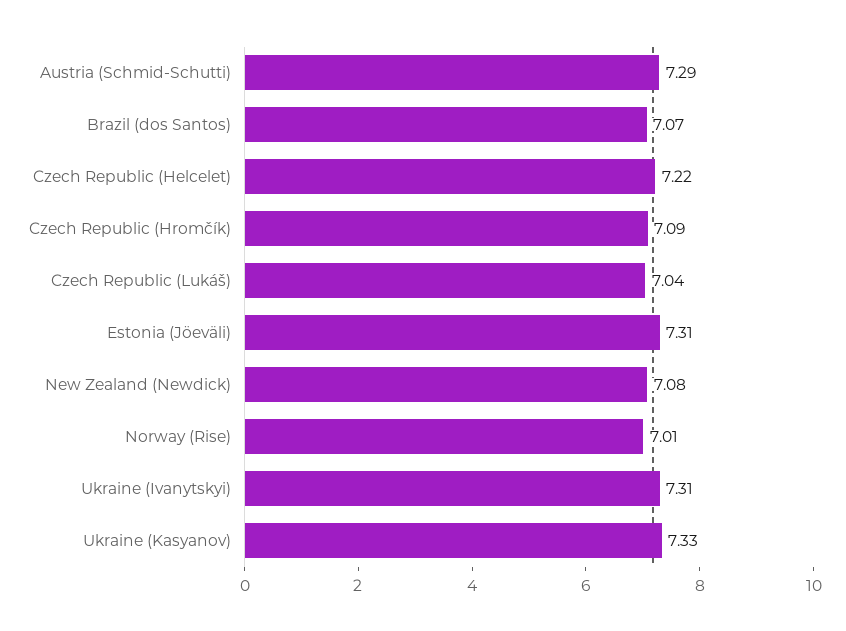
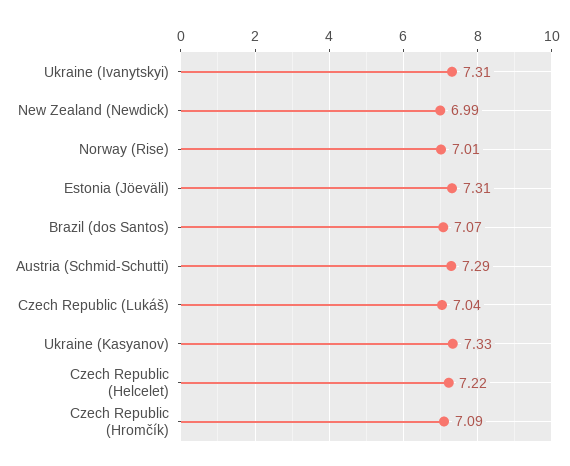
New Zealand (Newdick): 7.08 -> 6.99

